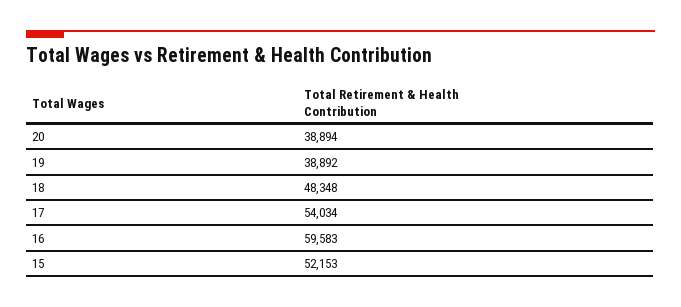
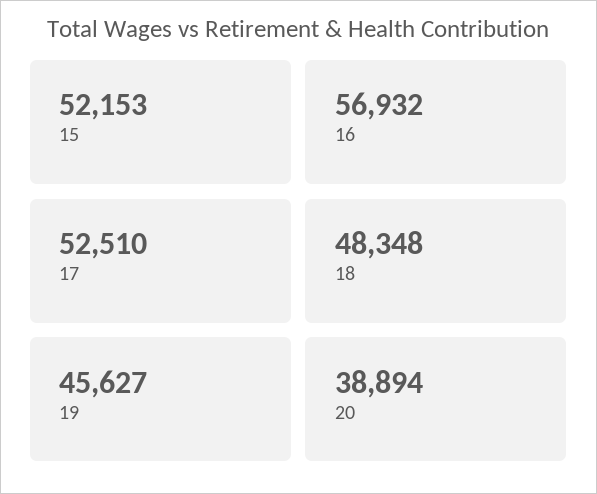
19: 38892 -> 45627
17: 54034 -> 52510
16: 59583 -> 56932

